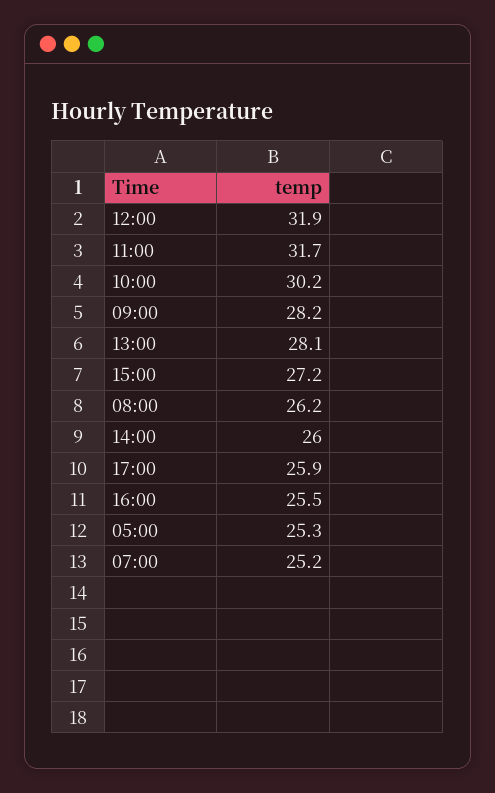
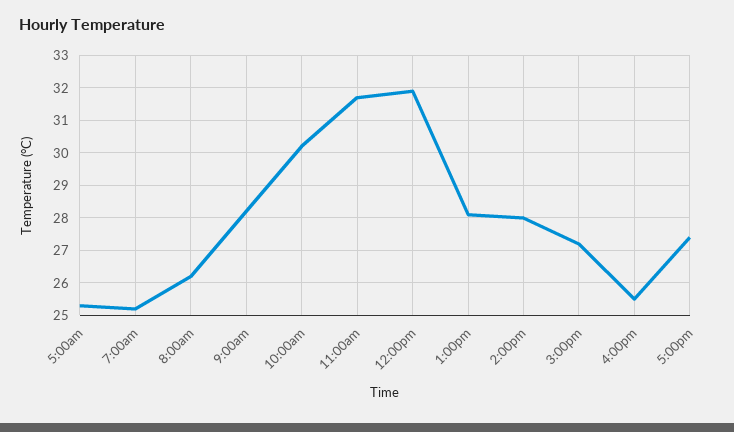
14:00: 26 -> 28
17:00: 25.9 -> 27.5

